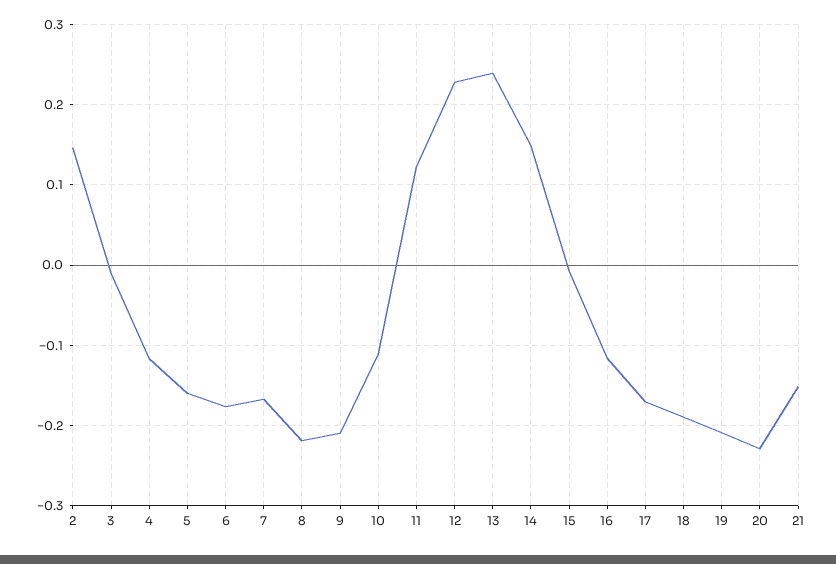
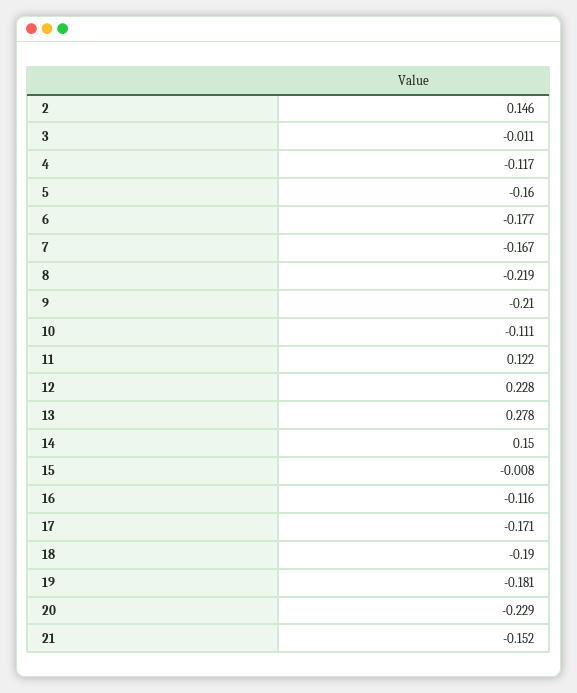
13: 0.24 -> 0.278
19: -0.21 -> -0.181

